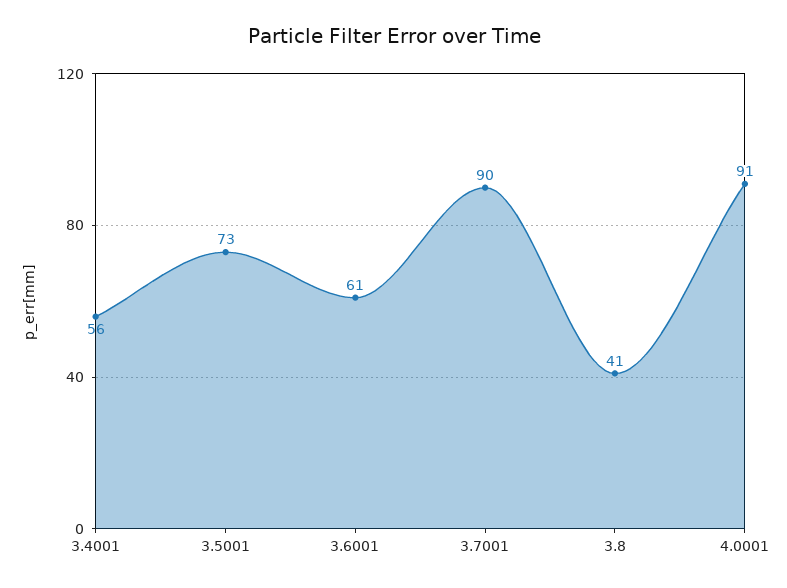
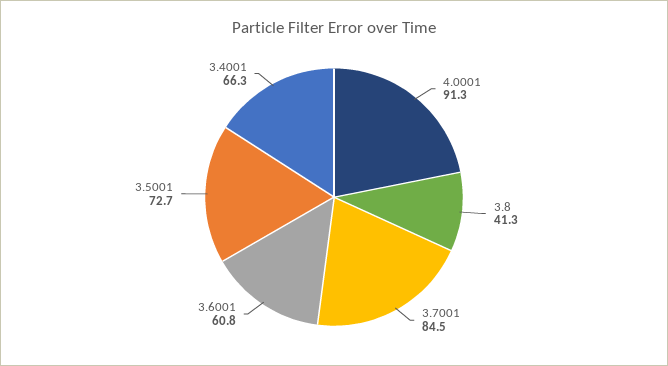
3.4001: 56 -> 66.3
3.7001: 90 -> 84.5

